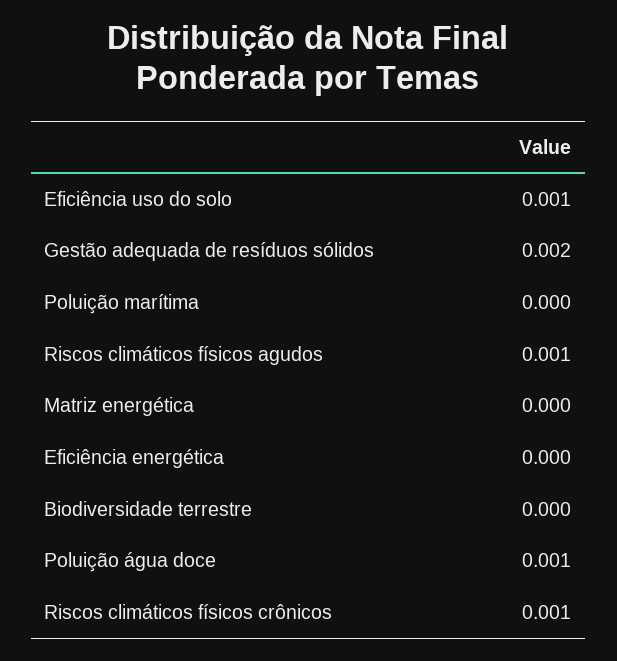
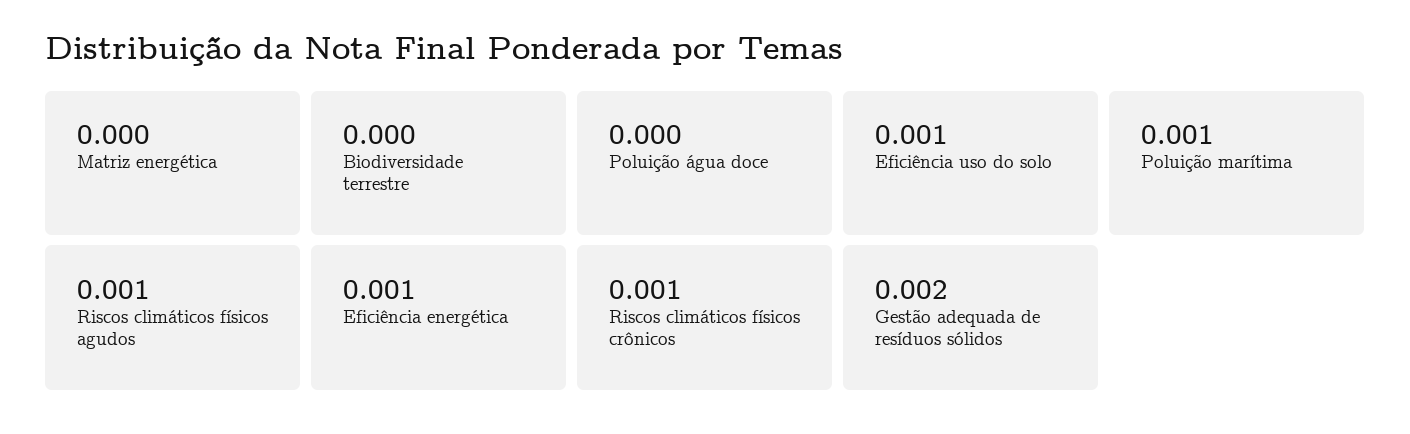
Poluição marítima: 0 -> 0.001
Eficiência energética: 0 -> 0.001
Poluição água doce: 0.001 -> 0

